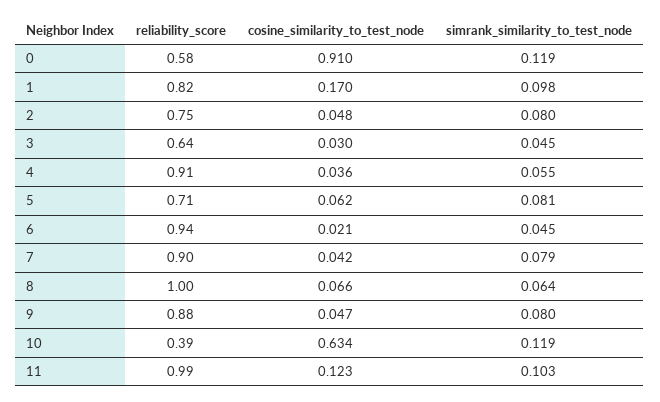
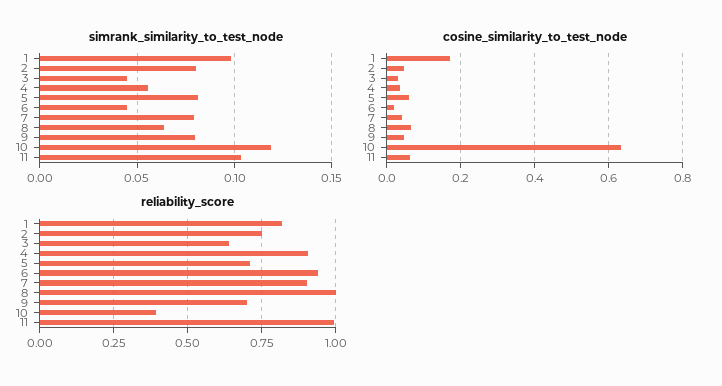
reliability_score, 0: 0.58 -> none
cosine_similarity_to_test_node, 0: 0.91 -> none
simrank_similarity_to_test_node, 0: 0.119 -> none
reliability_score, 9: 0.88 -> 0.7
cosine_similarity_to_test_node, 11: 0.123 -> 0.06

